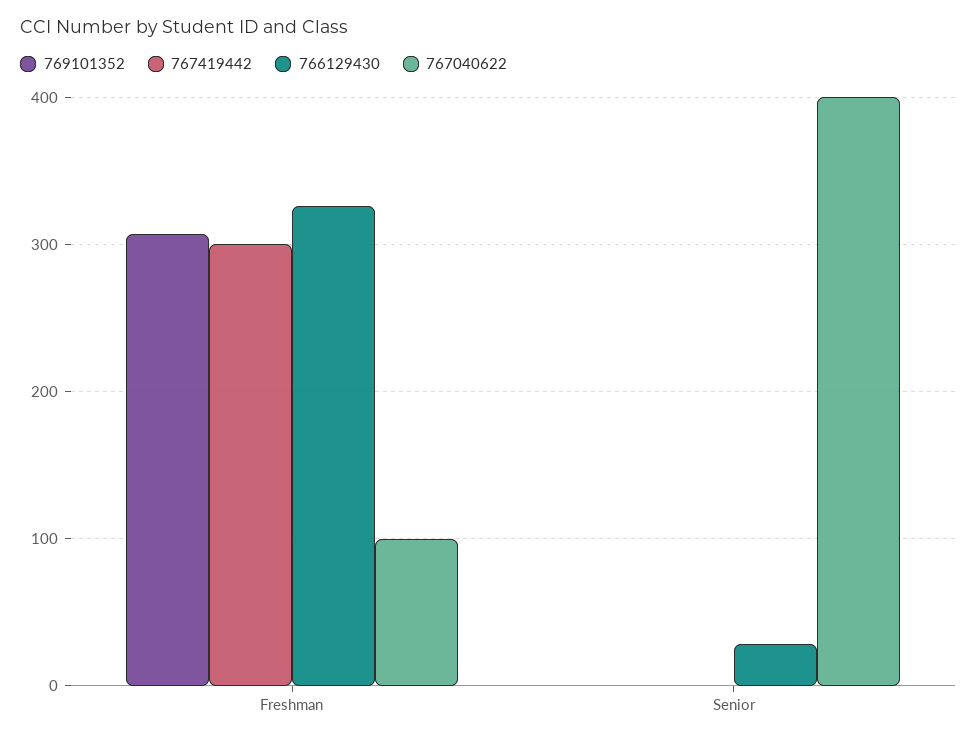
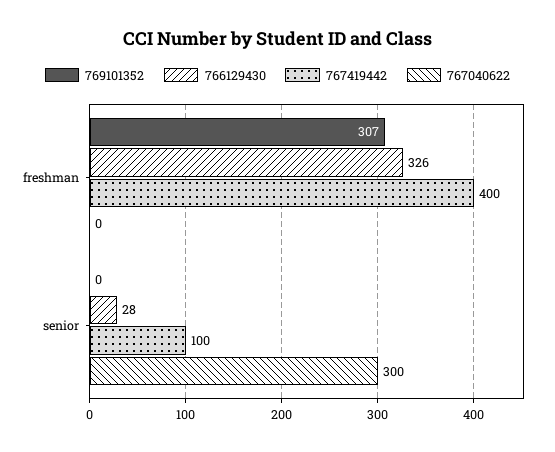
767419442, Freshman: 300 -> 400
767040622, Freshman: 100 -> 0
767419442, Senior: 0 -> 100
767040622, Senior: 400 -> 300

